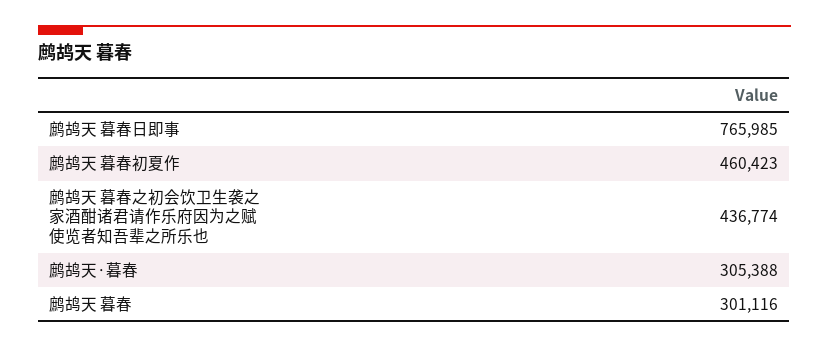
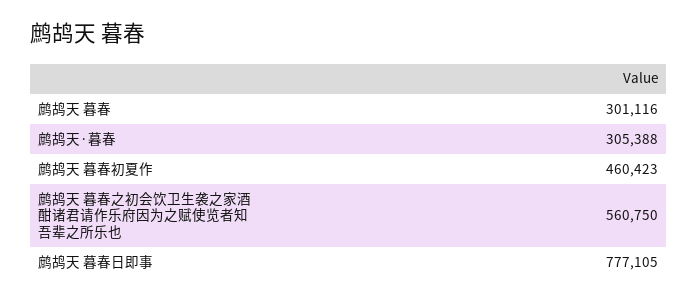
鹧鸪天 暮春日即事: 765985 -> 777105
鹧鸪天 暮春之初会饮卫生袭之家酒酣诸君请作乐府因为之赋使览者知吾辈之所乐也: 436774 -> 560750

